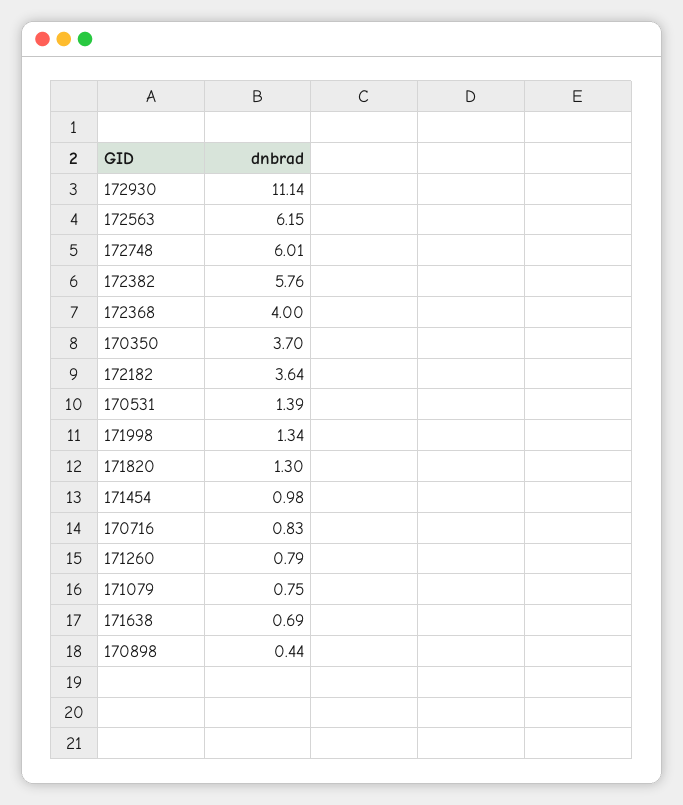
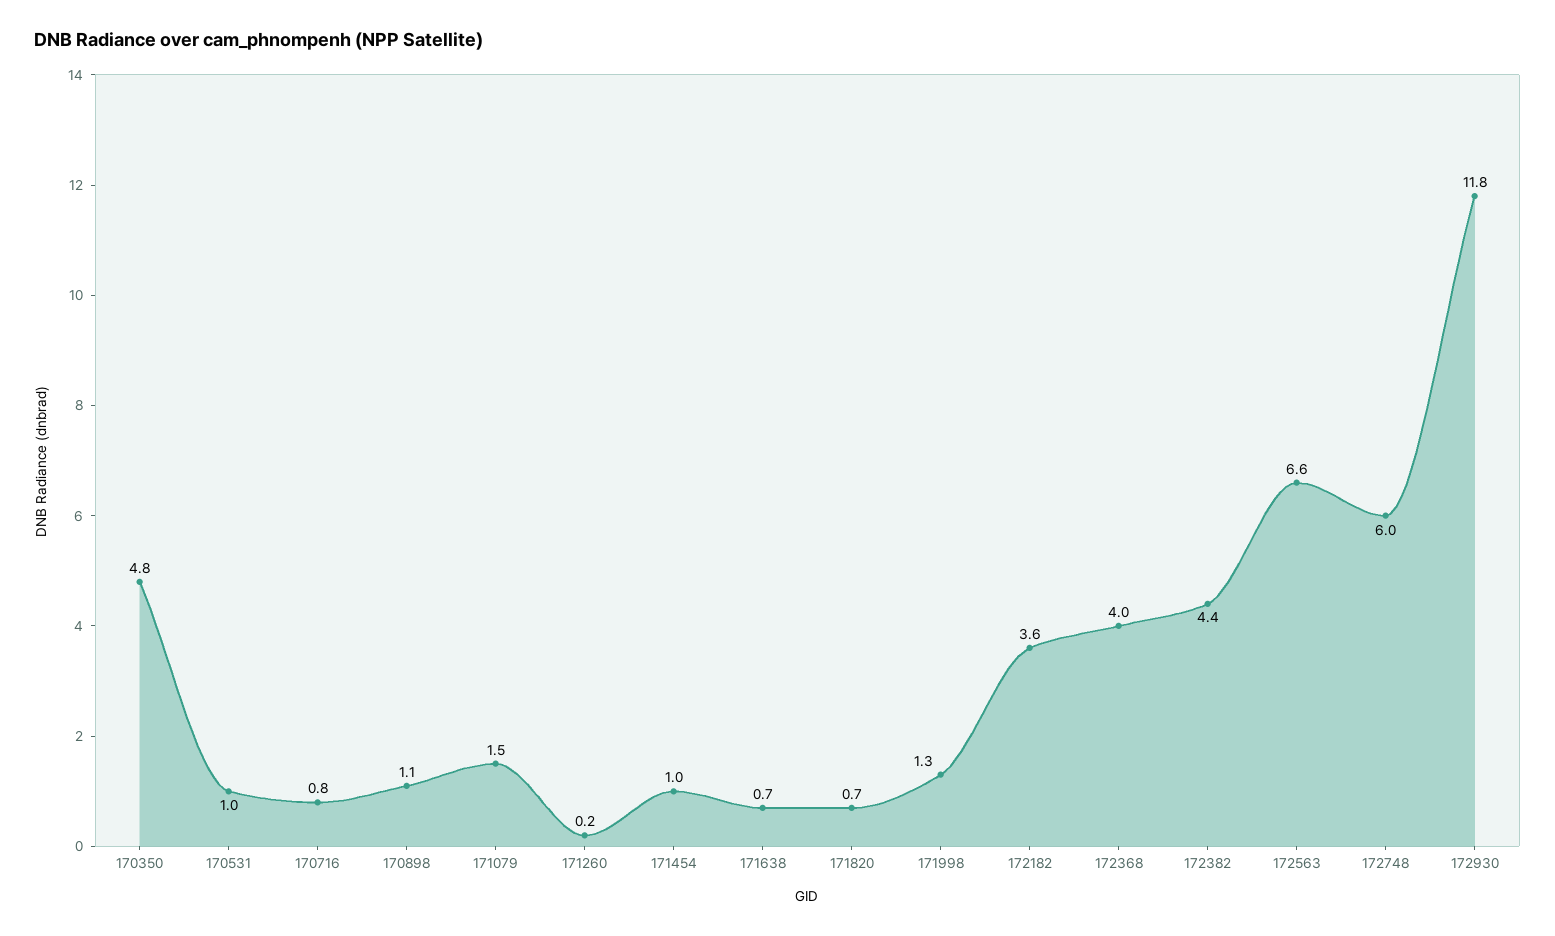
172930: 11.14 -> 11.8
172563: 6.15 -> 6.6
172382: 5.76 -> 4.4
170350: 3.7 -> 4.8
170531: 1.39 -> 1
171820: 1.3 -> 0.7
171260: 0.79 -> 0.2
171079: 0.75 -> 1.5
170898: 0.44 -> 1.1

